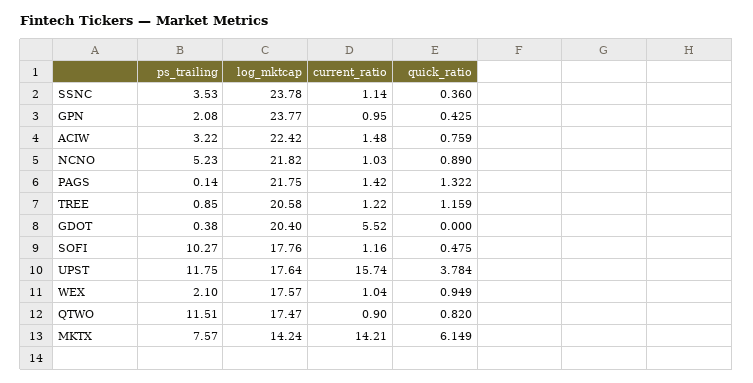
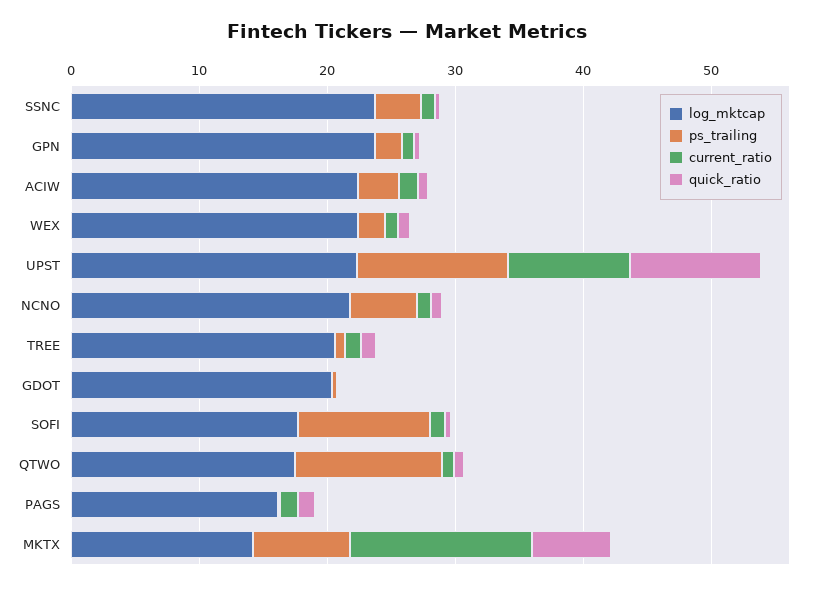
log_mktcap, PAGS: 21.75 -> 16
current_ratio, GDOT: 5.52 -> 0
log_mktcap, UPST: 17.64 -> 22
current_ratio, UPST: 15.74 -> 10
quick_ratio, UPST: 3.784 -> 10
log_mktcap, WEX: 17.57 -> 22

